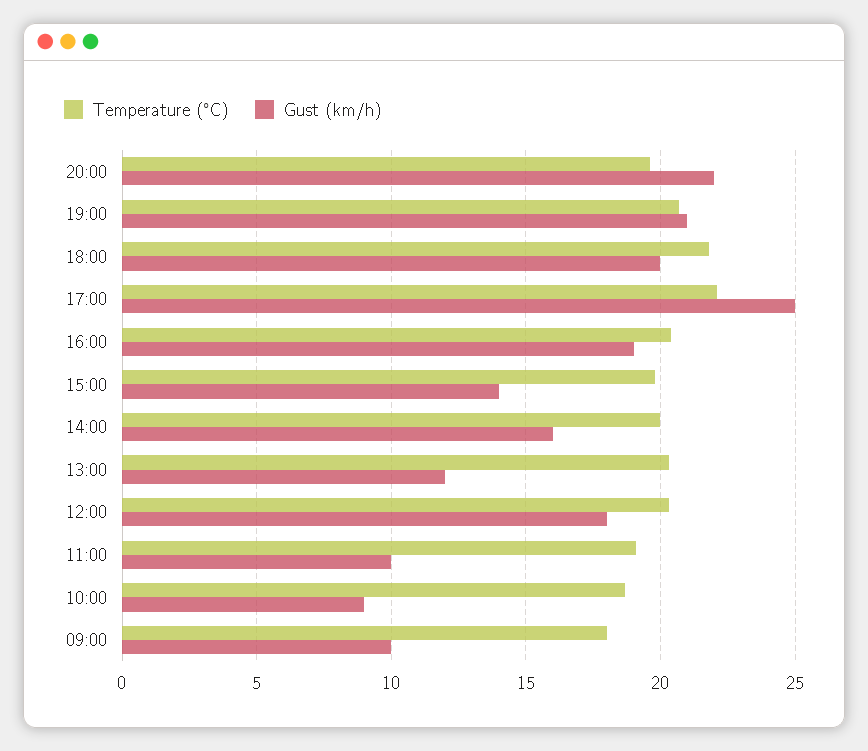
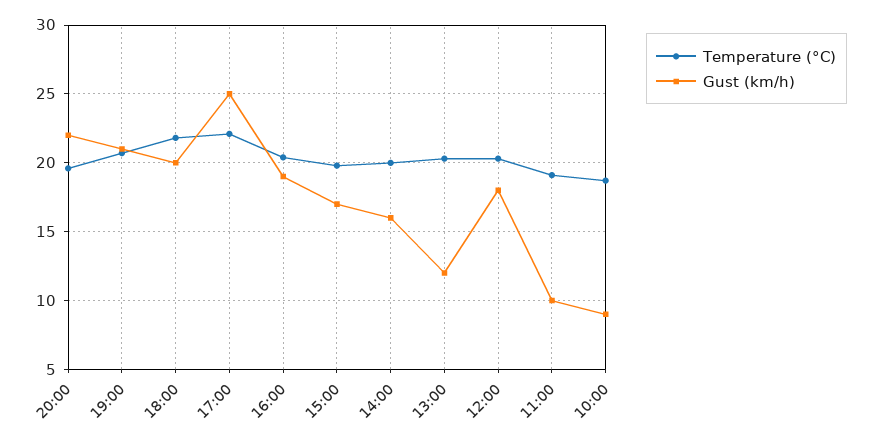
Gust (km/h), 15:00: 14 -> 17
Temperature (°C), 09:00: 18 -> none
Gust (km/h), 09:00: 10 -> none

